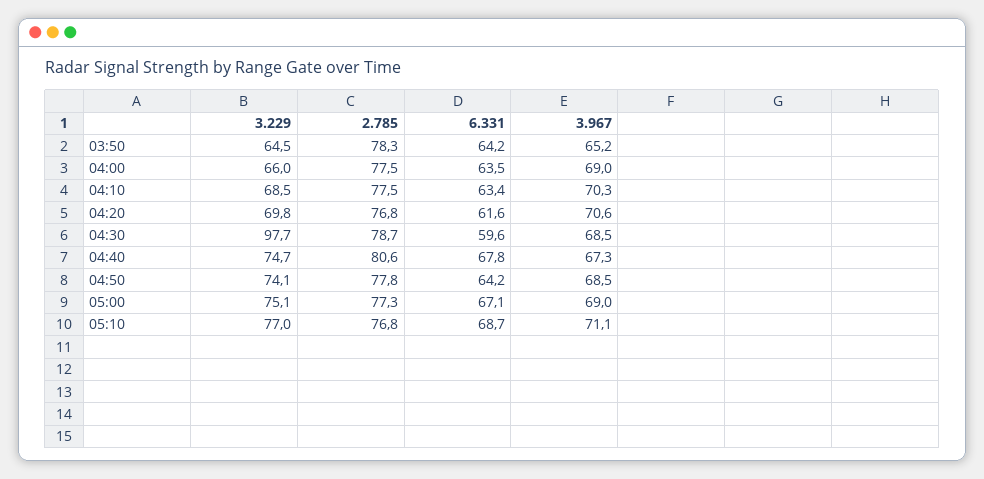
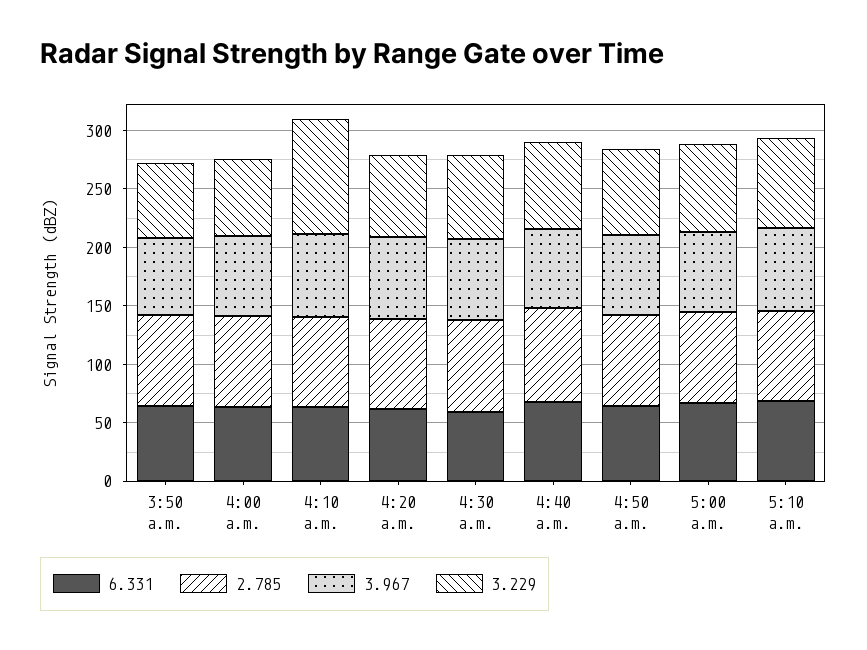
3.229, 04:10: 68.5 -> 100
3.229, 04:30: 97.7 -> 70

